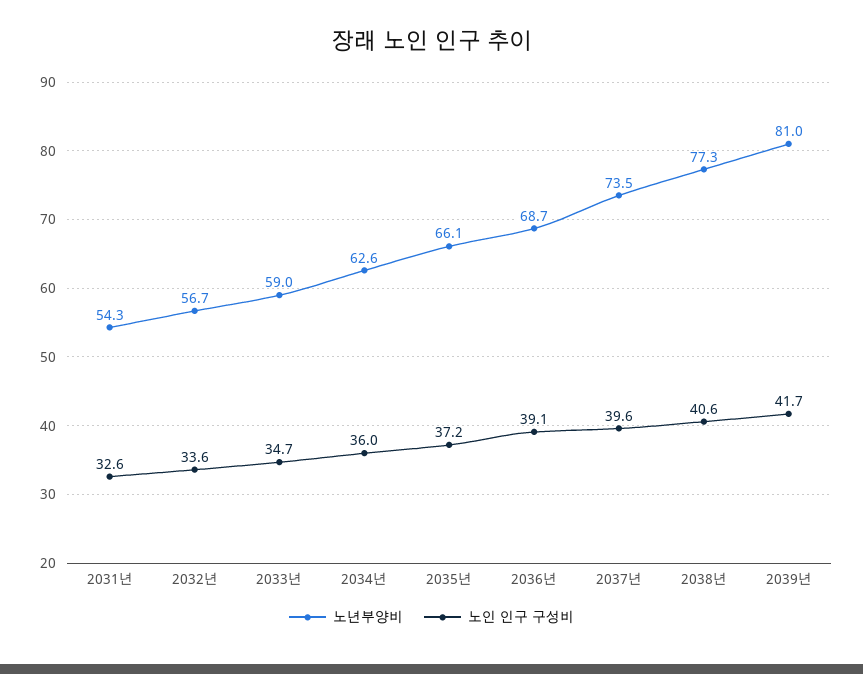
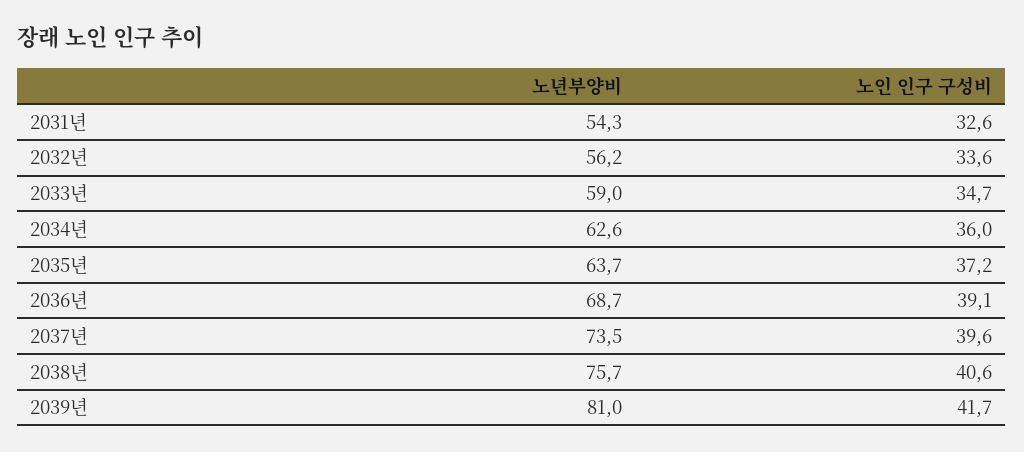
노년부양비, 2032년: 56.7 -> 56.2
노년부양비, 2035년: 66.1 -> 63.7
노년부양비, 2038년: 77.3 -> 75.7

